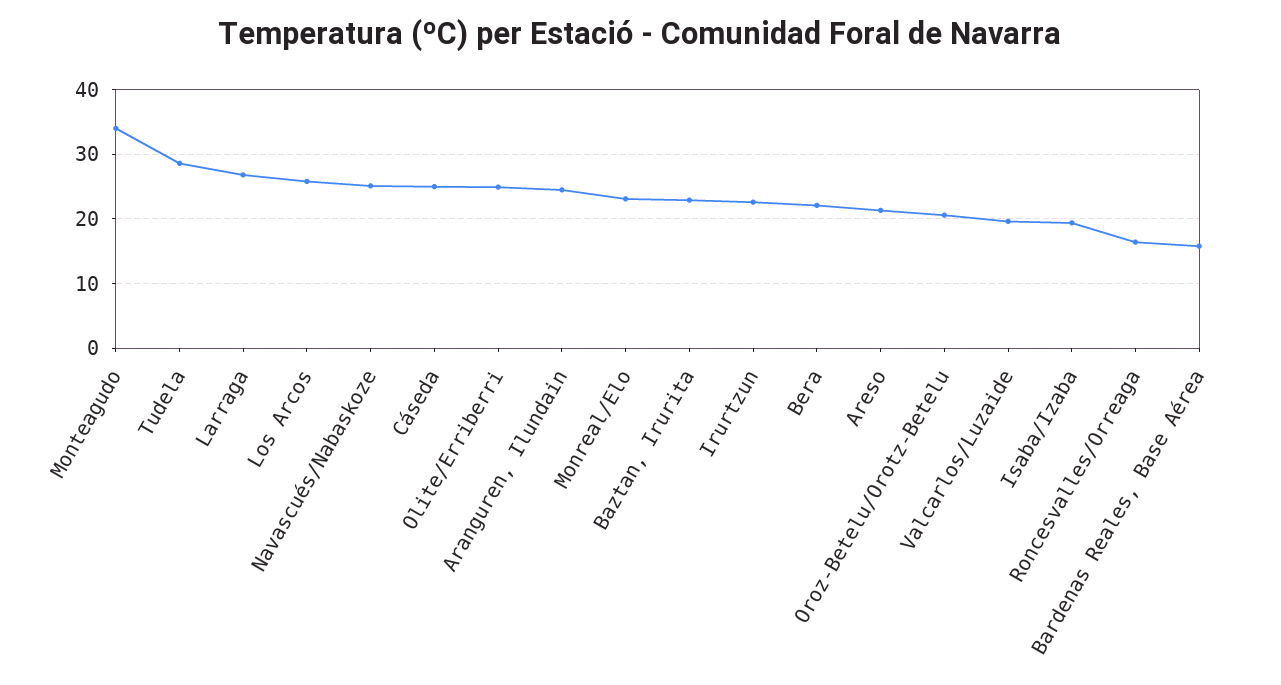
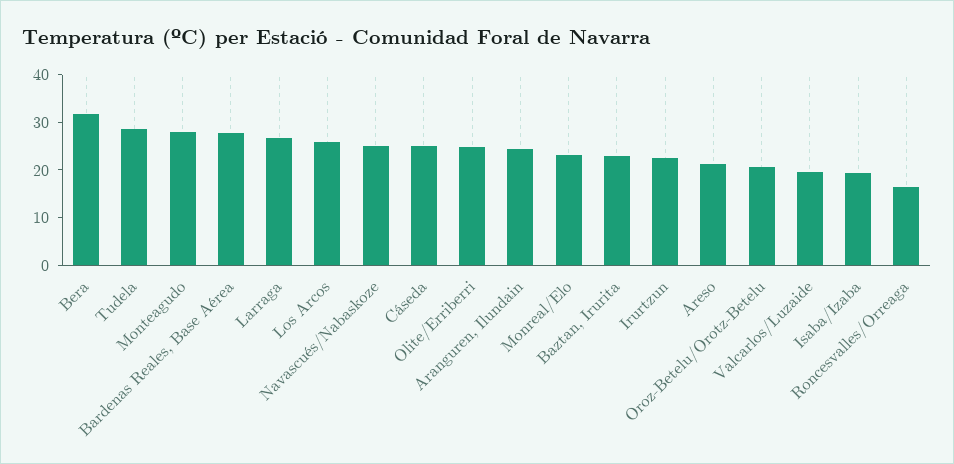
Monteagudo: 34 -> 28
Bera: 22 -> 32
Bardenas Reales, Base Aérea: 16 -> 28

